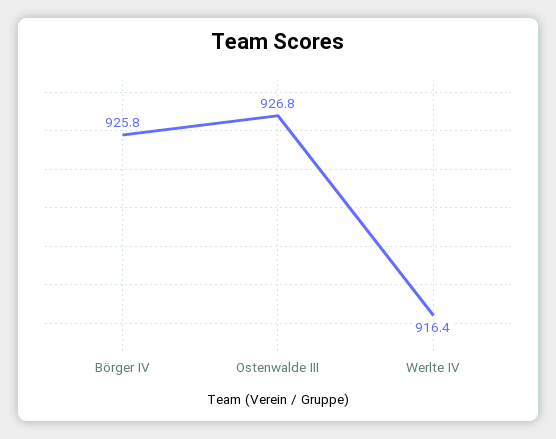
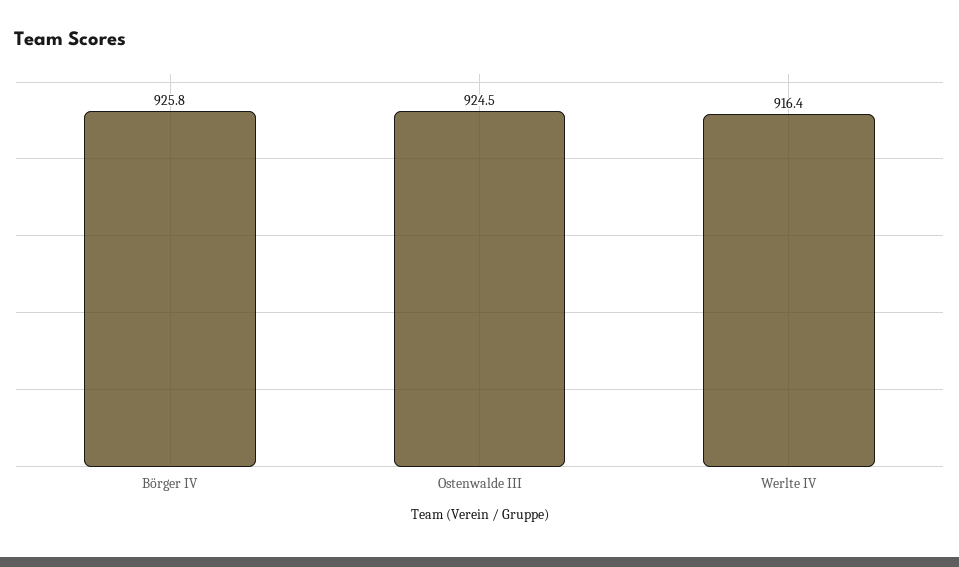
Ostenwalde III: 926.8 -> 924.5

